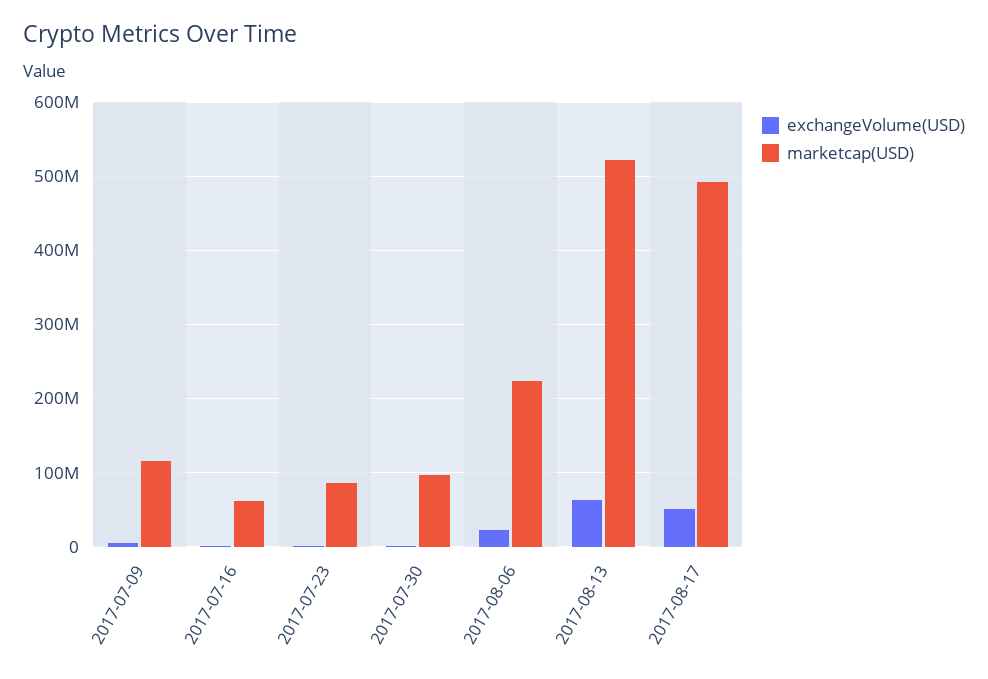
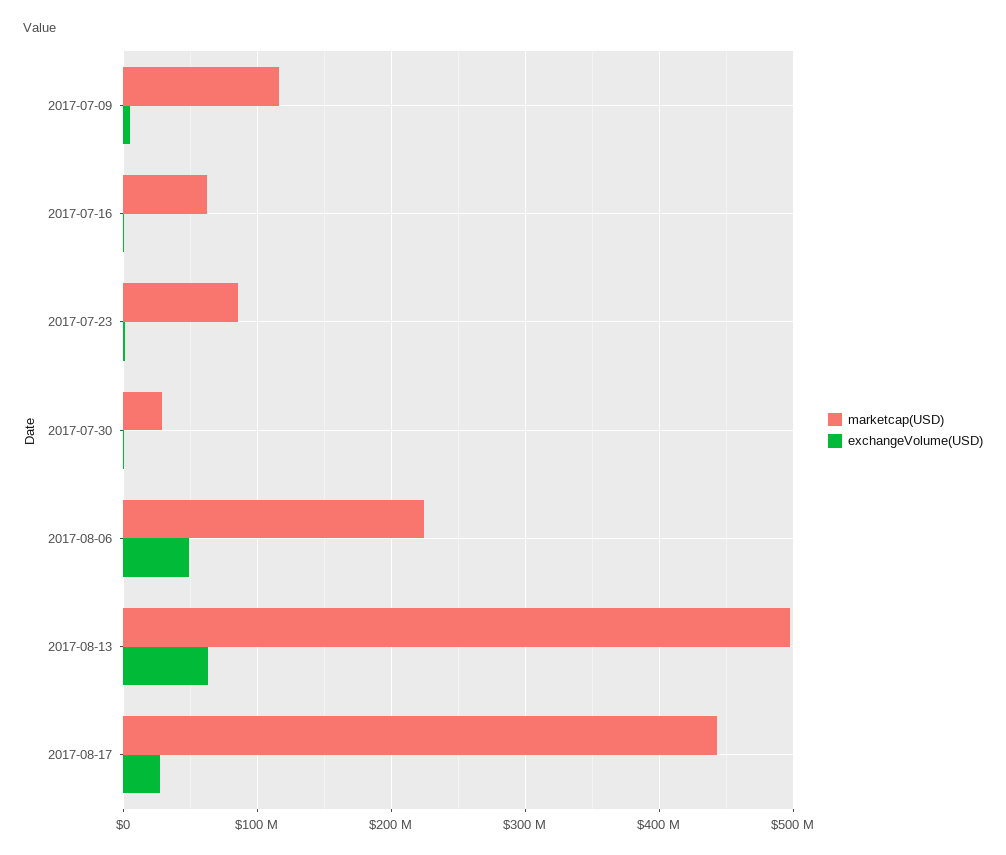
marketcap(USD), 2017-07-30: 100000000 -> 30000000
exchangeVolume(USD), 2017-08-06: 20000000 -> 50000000
marketcap(USD), 2017-08-13: 520000000 -> 500000000
exchangeVolume(USD), 2017-08-17: 50000000 -> 30000000
marketcap(USD), 2017-08-17: 490000000 -> 440000000

